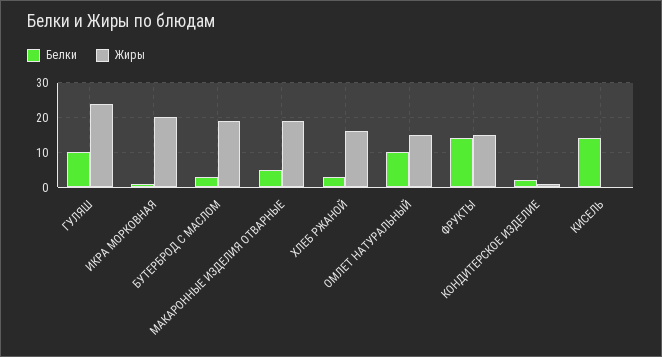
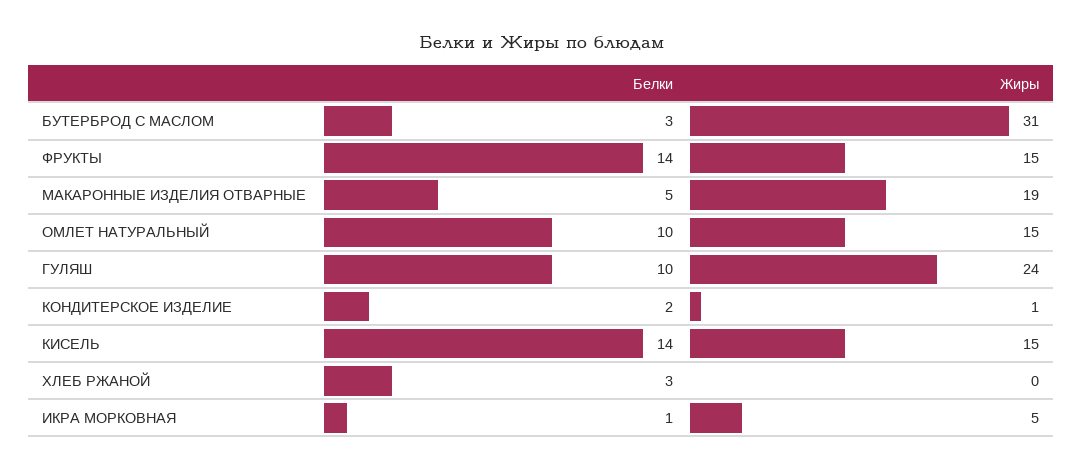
Жиры, ИКРА МОРКОВНАЯ: 20 -> 5
Жиры, БУТЕРБРОД С МАСЛОМ: 20 -> 31
Жиры, ХЛЕБ РЖАНОЙ: 15 -> 0
Жиры, КИСЕЛЬ: 0 -> 15

